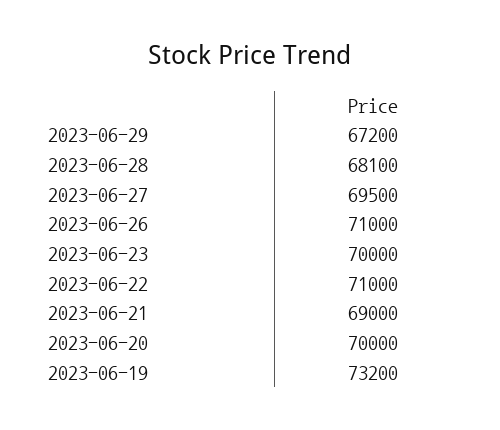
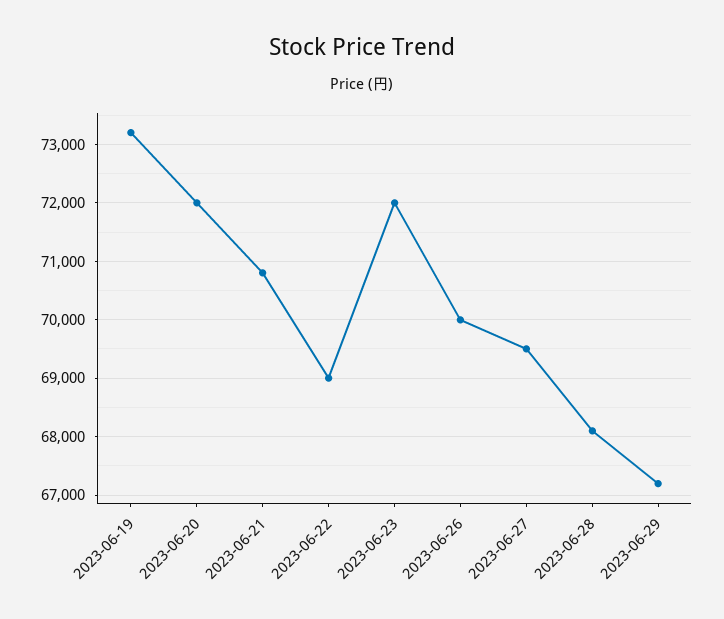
2023-06-26: 71000 -> 70000
2023-06-23: 70000 -> 72000
2023-06-22: 71000 -> 69000
2023-06-21: 69000 -> 70800
2023-06-20: 70000 -> 72000

